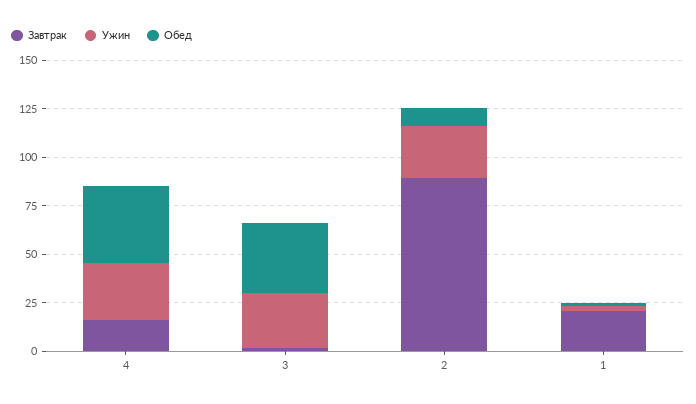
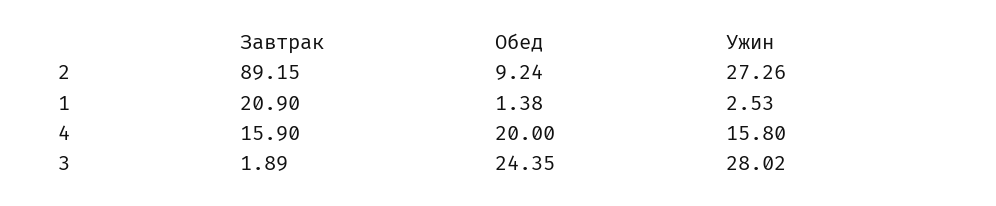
Ужин, 4: 30 -> 15.8
Обед, 4: 40 -> 20
Обед, 3: 35 -> 24.35

